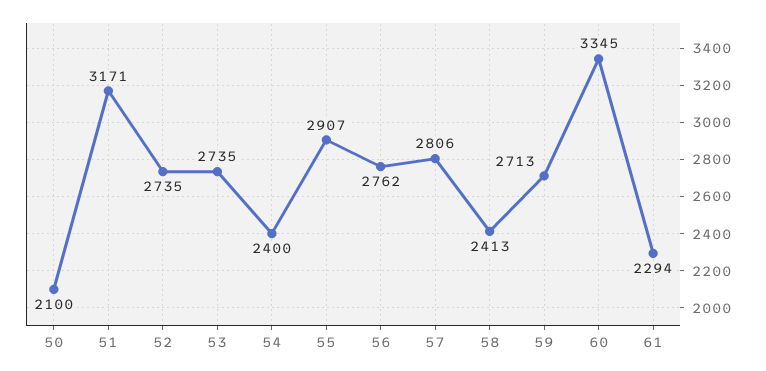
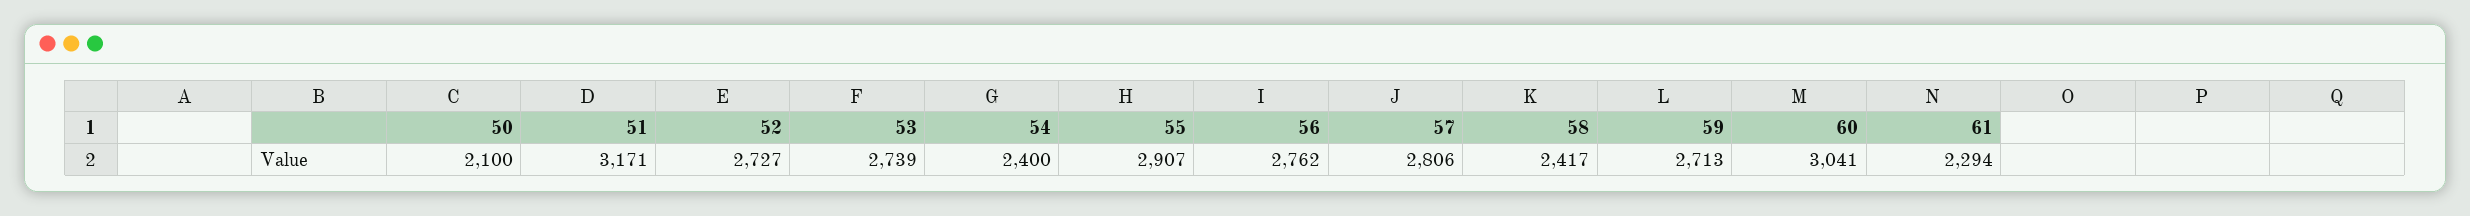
52: 2735 -> 2727
53: 2735 -> 2739
58: 2413 -> 2417
60: 3345 -> 3041

